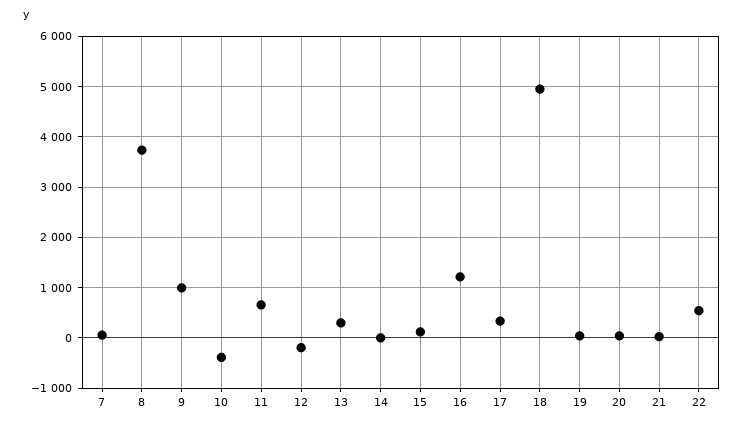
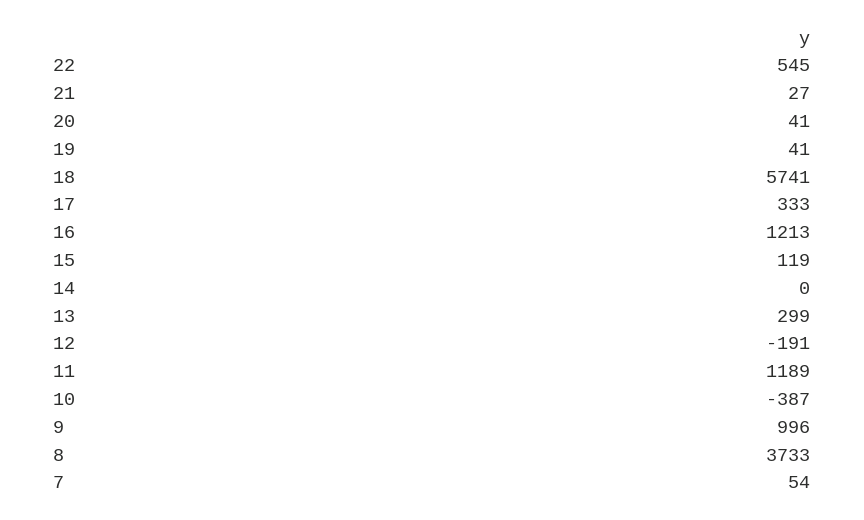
11: 600 -> 1189
18: 5000 -> 5741

